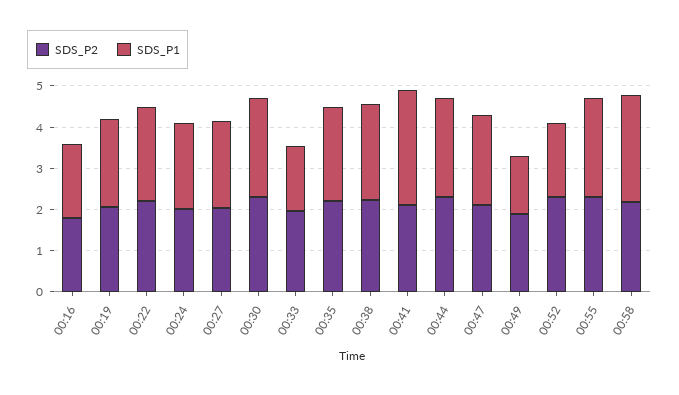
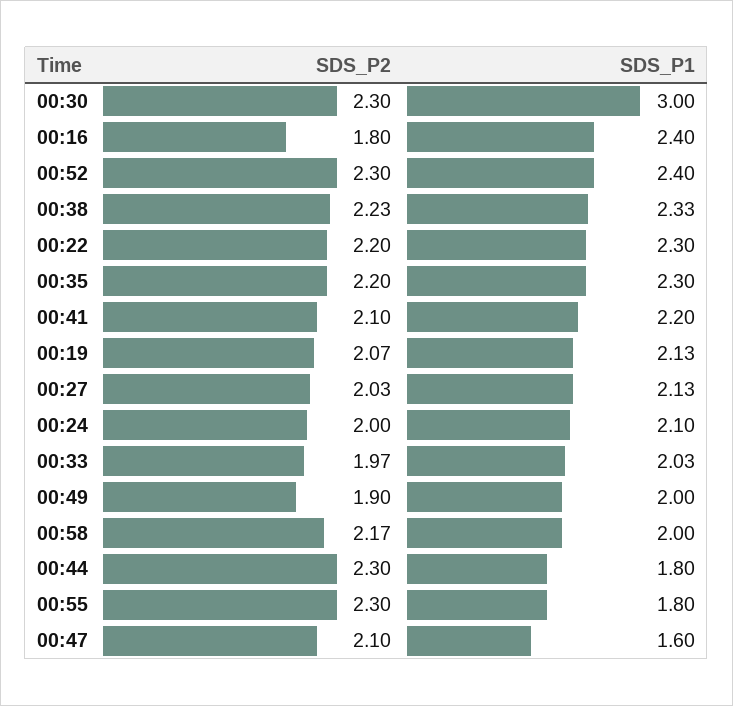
SDS_P1, 00:16: 1.8 -> 2.4
SDS_P1, 00:30: 2.4 -> 3
SDS_P1, 00:33: 1.6 -> 2.03
SDS_P1, 00:41: 2.8 -> 2.2
SDS_P1, 00:44: 2.4 -> 1.8
SDS_P1, 00:47: 2.2 -> 1.6
SDS_P1, 00:49: 1.4 -> 2
SDS_P1, 00:52: 1.8 -> 2.4
SDS_P1, 00:55: 2.4 -> 1.8
SDS_P1, 00:58: 2.6 -> 2

